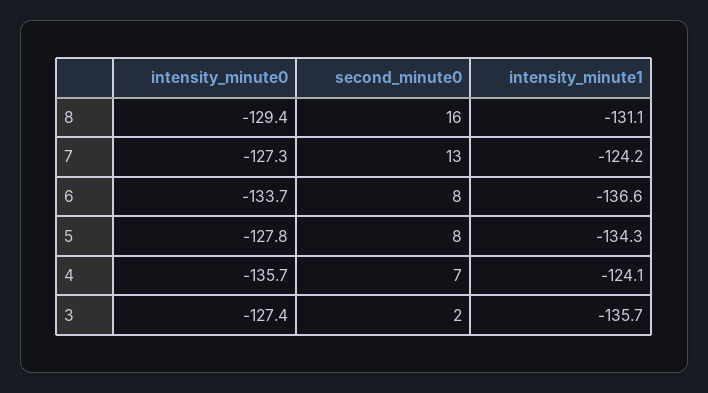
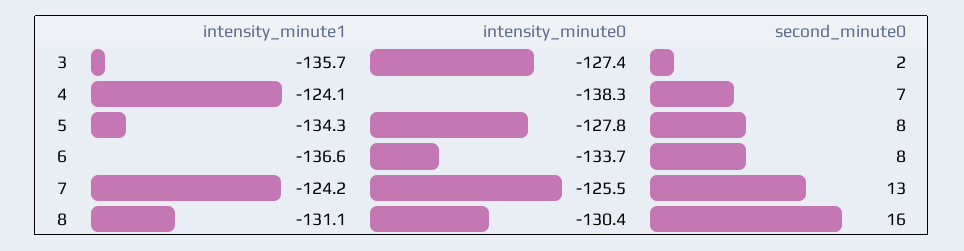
intensity_minute0, 8: -129.4 -> -130.4
intensity_minute0, 7: -127.3 -> -125.5
intensity_minute0, 4: -135.7 -> -138.3

